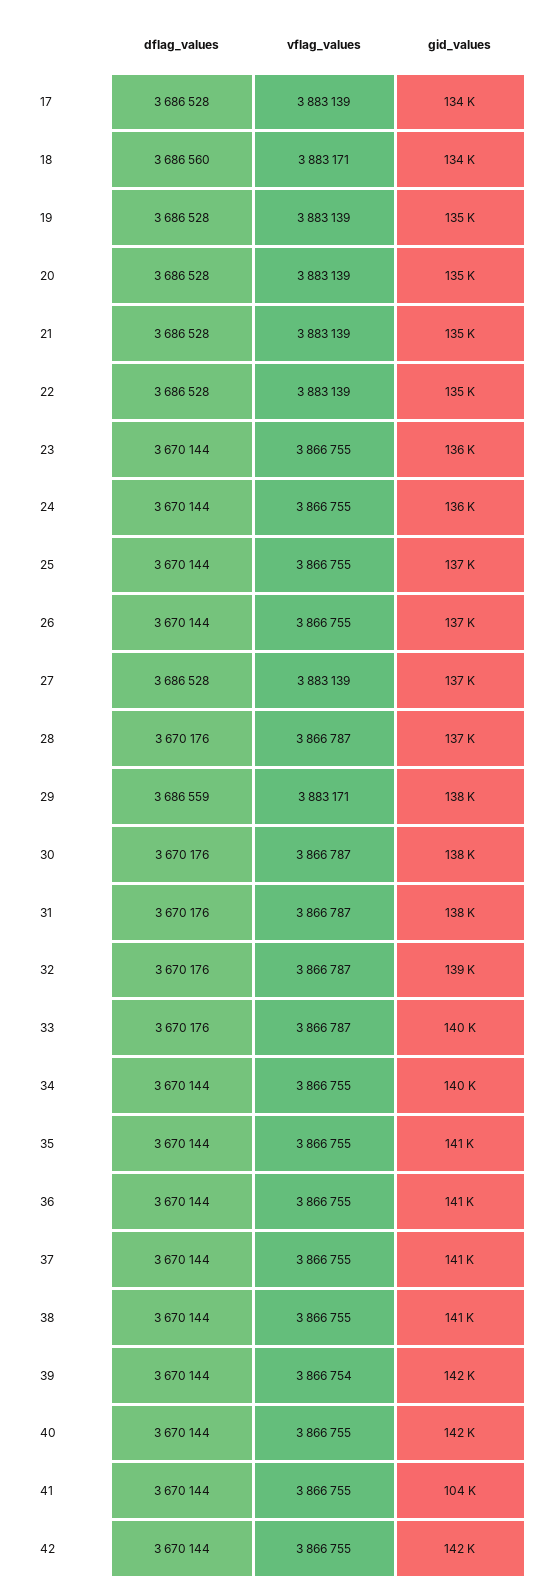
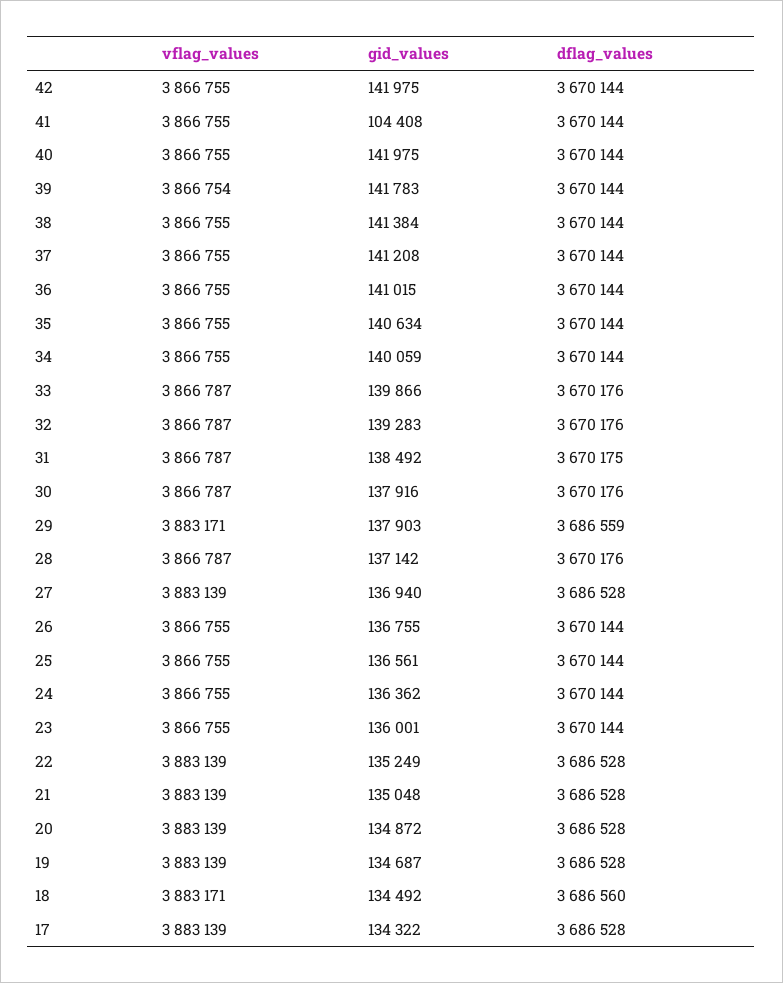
dflag_values, 31: 3670176 -> 3670175

